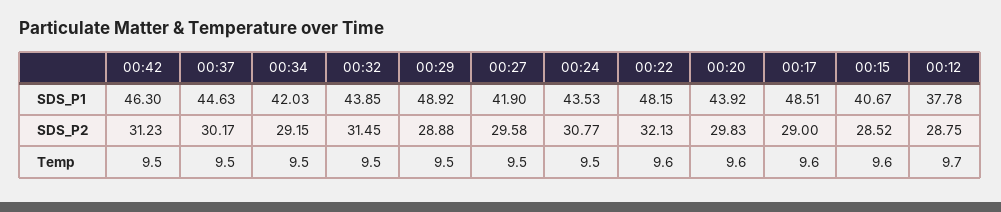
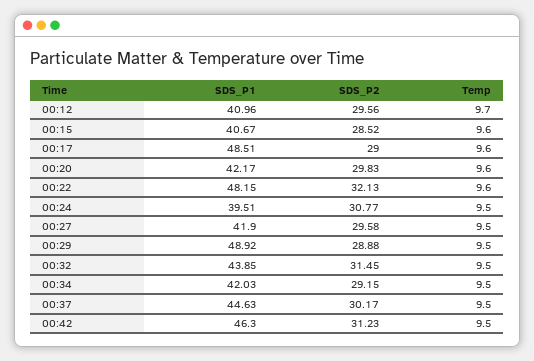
00:24, SDS_P1: 43.53 -> 39.51
00:20, SDS_P1: 43.92 -> 42.17
00:12, SDS_P1: 37.78 -> 40.96
00:12, SDS_P2: 28.75 -> 29.56

